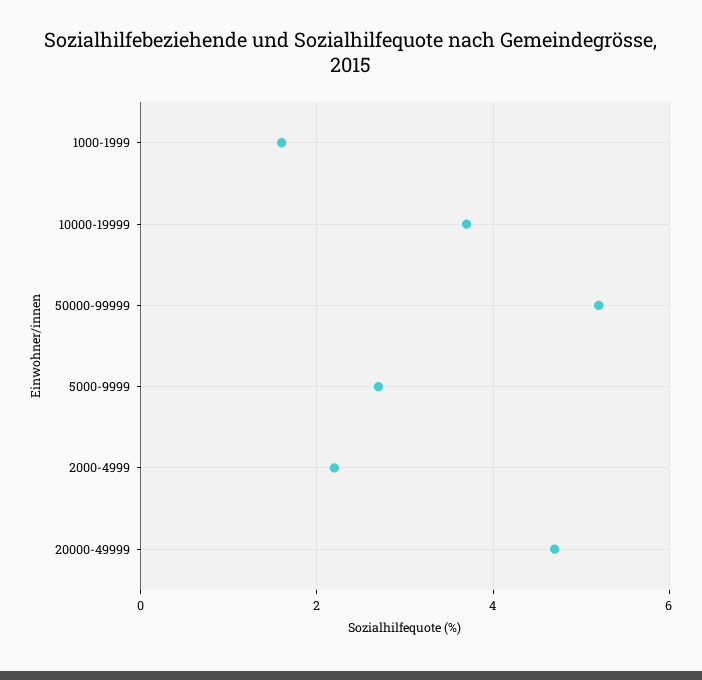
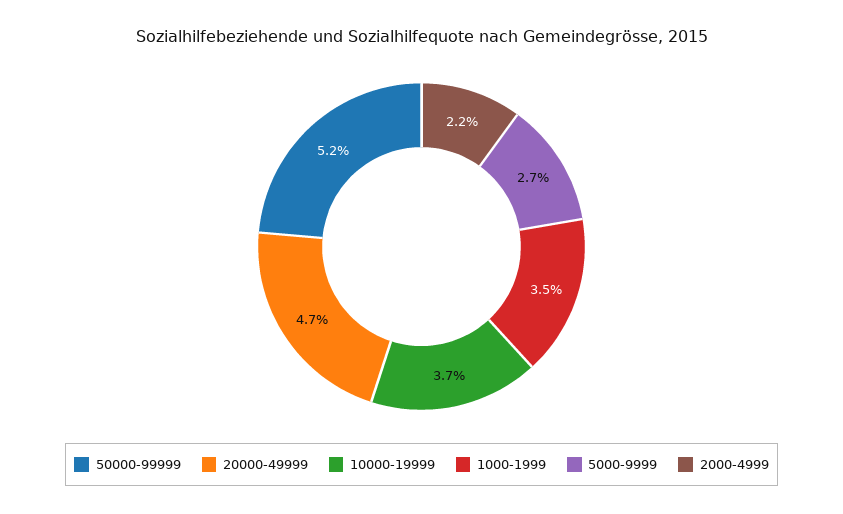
1000-1999: 1.5 -> 3.5

